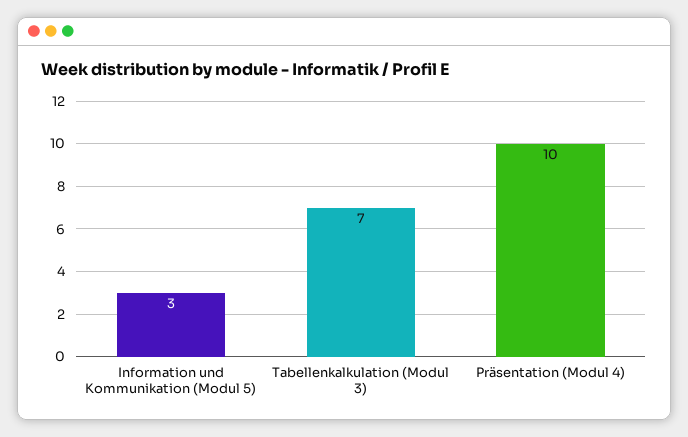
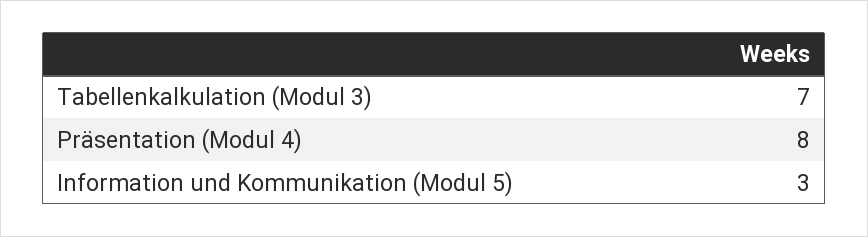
Präsentation (Modul 4): 10 -> 8

